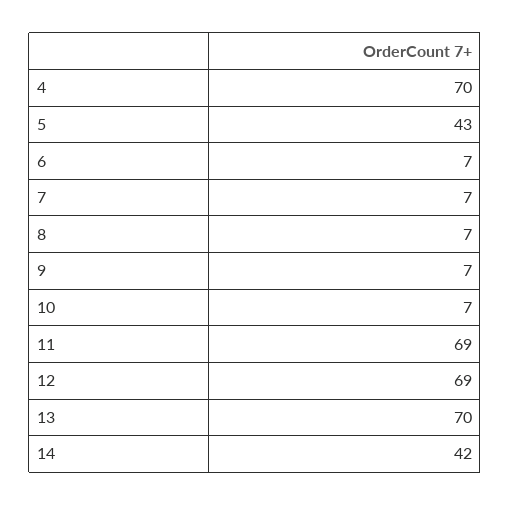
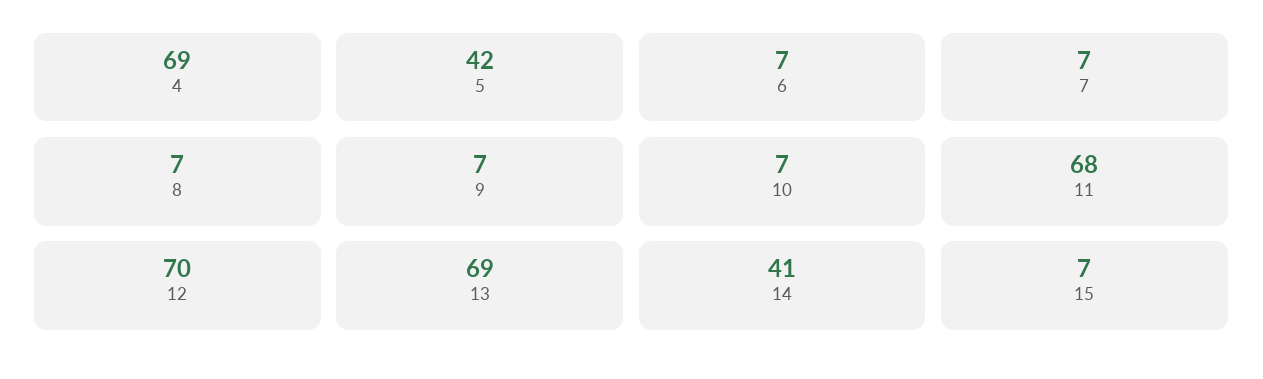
4: 70 -> 69
5: 43 -> 42
11: 69 -> 68
12: 69 -> 70
13: 70 -> 69
14: 42 -> 41
15: none -> 7

